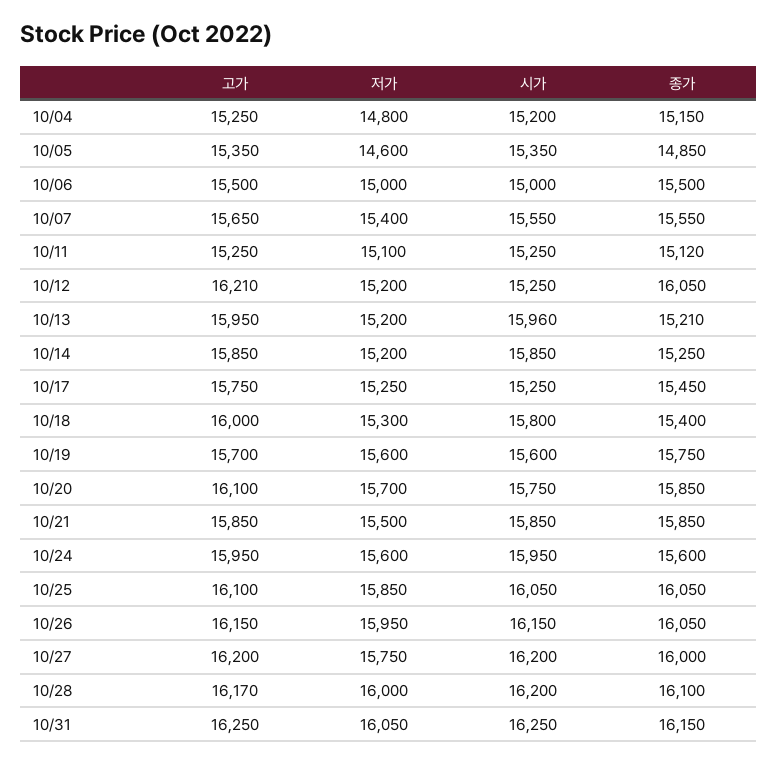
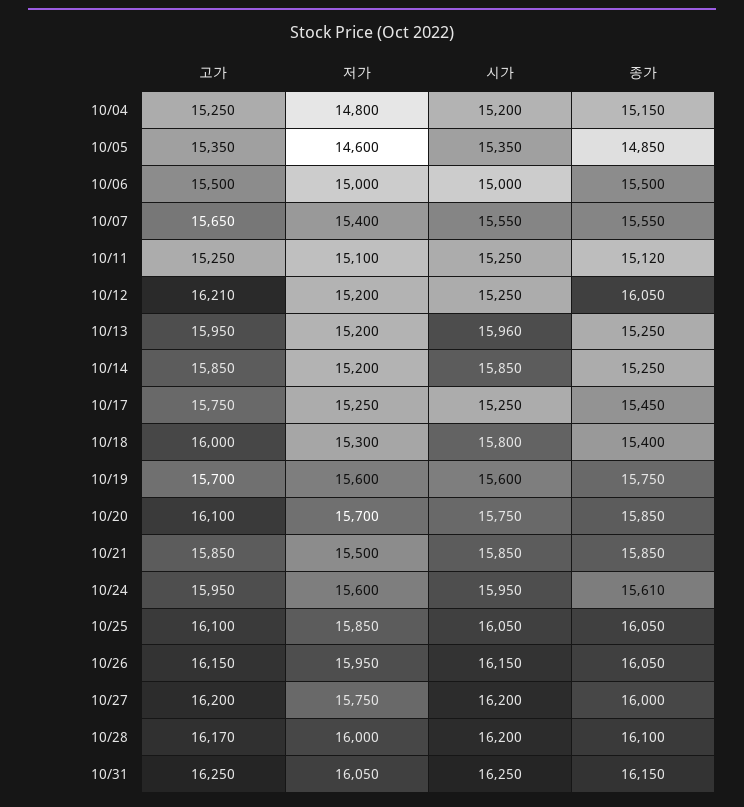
종가, 10/13: 15210 -> 15250
종가, 10/24: 15600 -> 15610

